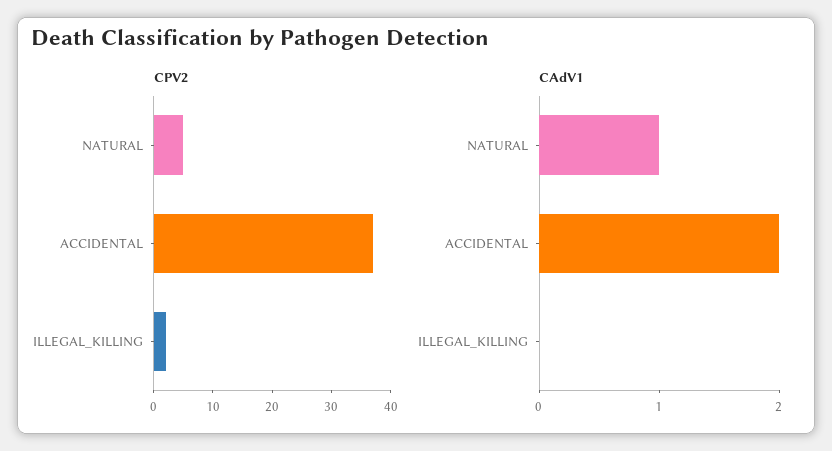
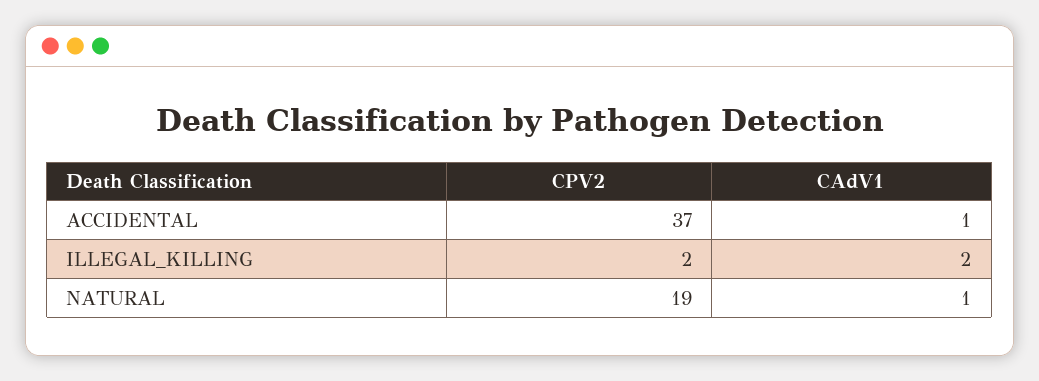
CPV2, NATURAL: 5 -> 19
CAdV1, ACCIDENTAL: 2 -> 1
CAdV1, ILLEGAL_KILLING: 0 -> 2

